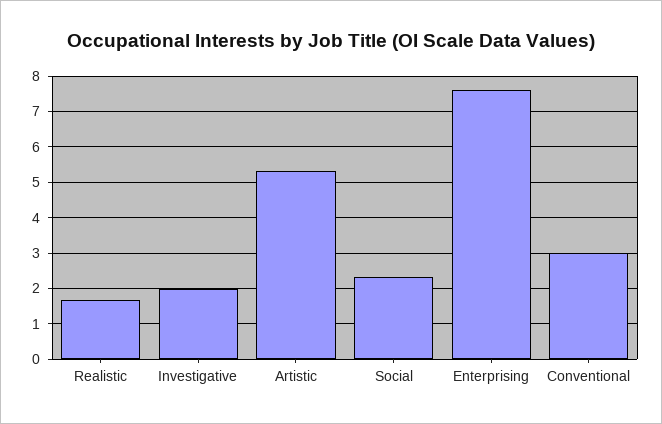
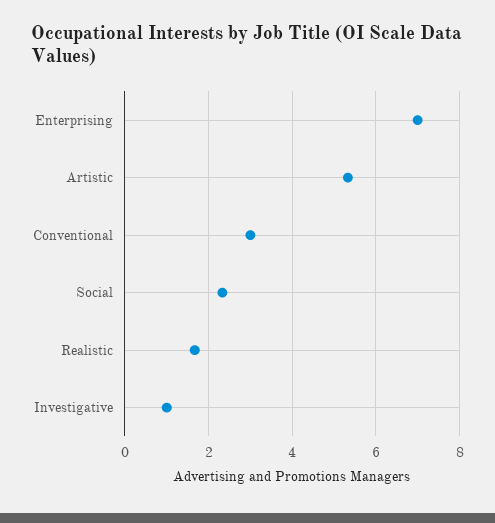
Investigative: 2 -> 1
Enterprising: 7.6 -> 7

